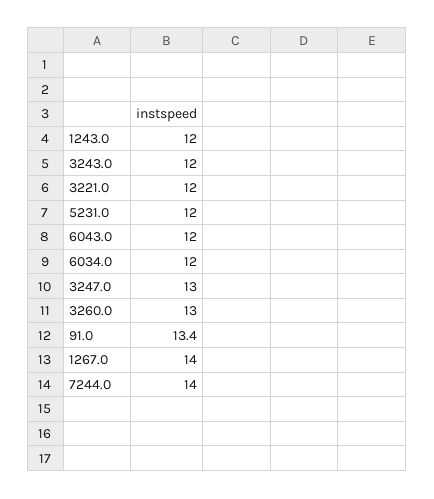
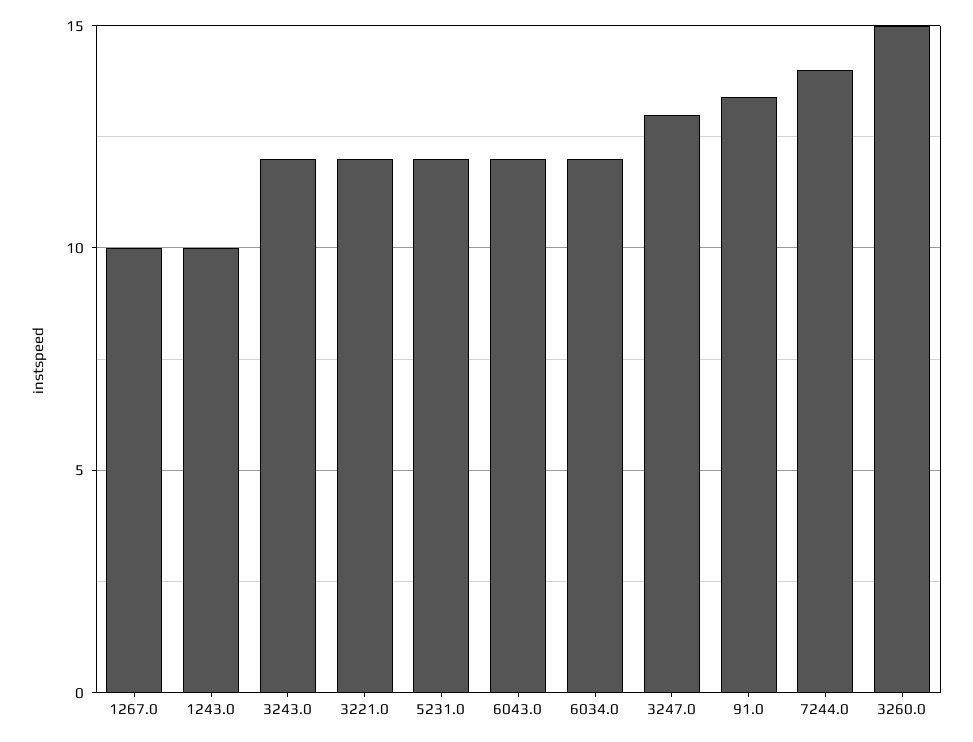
1243.0: 12 -> 10
3260.0: 13 -> 15
1267.0: 14 -> 10

